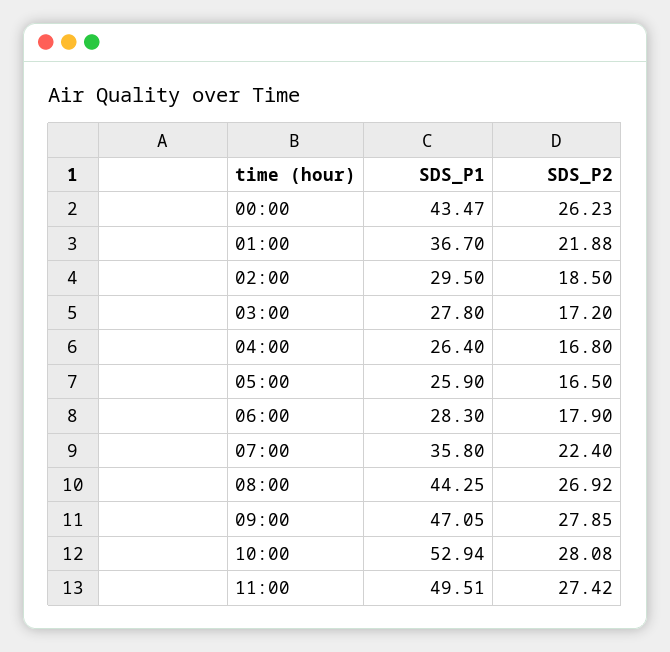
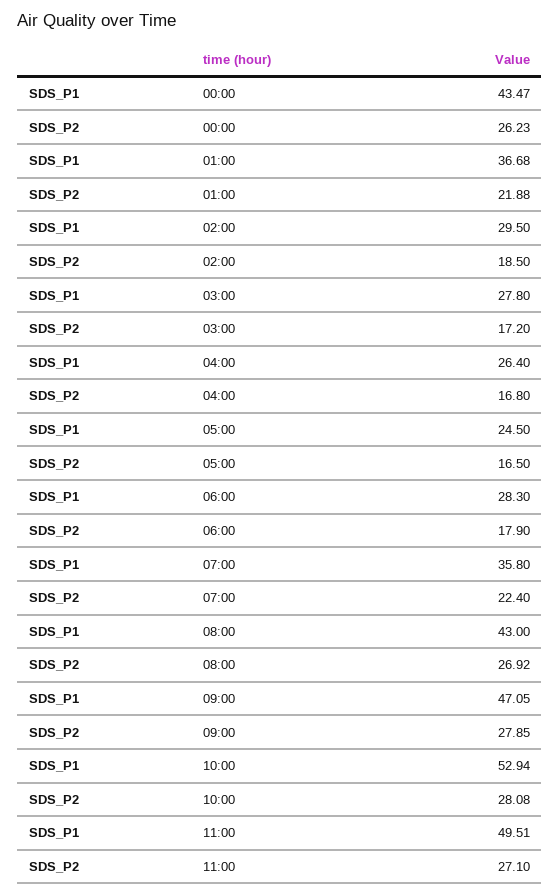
SDS_P1, 01:00: 36.7 -> 36.68
SDS_P1, 05:00: 25.9 -> 24.5
SDS_P1, 08:00: 44.25 -> 43
SDS_P2, 11:00: 27.42 -> 27.1

